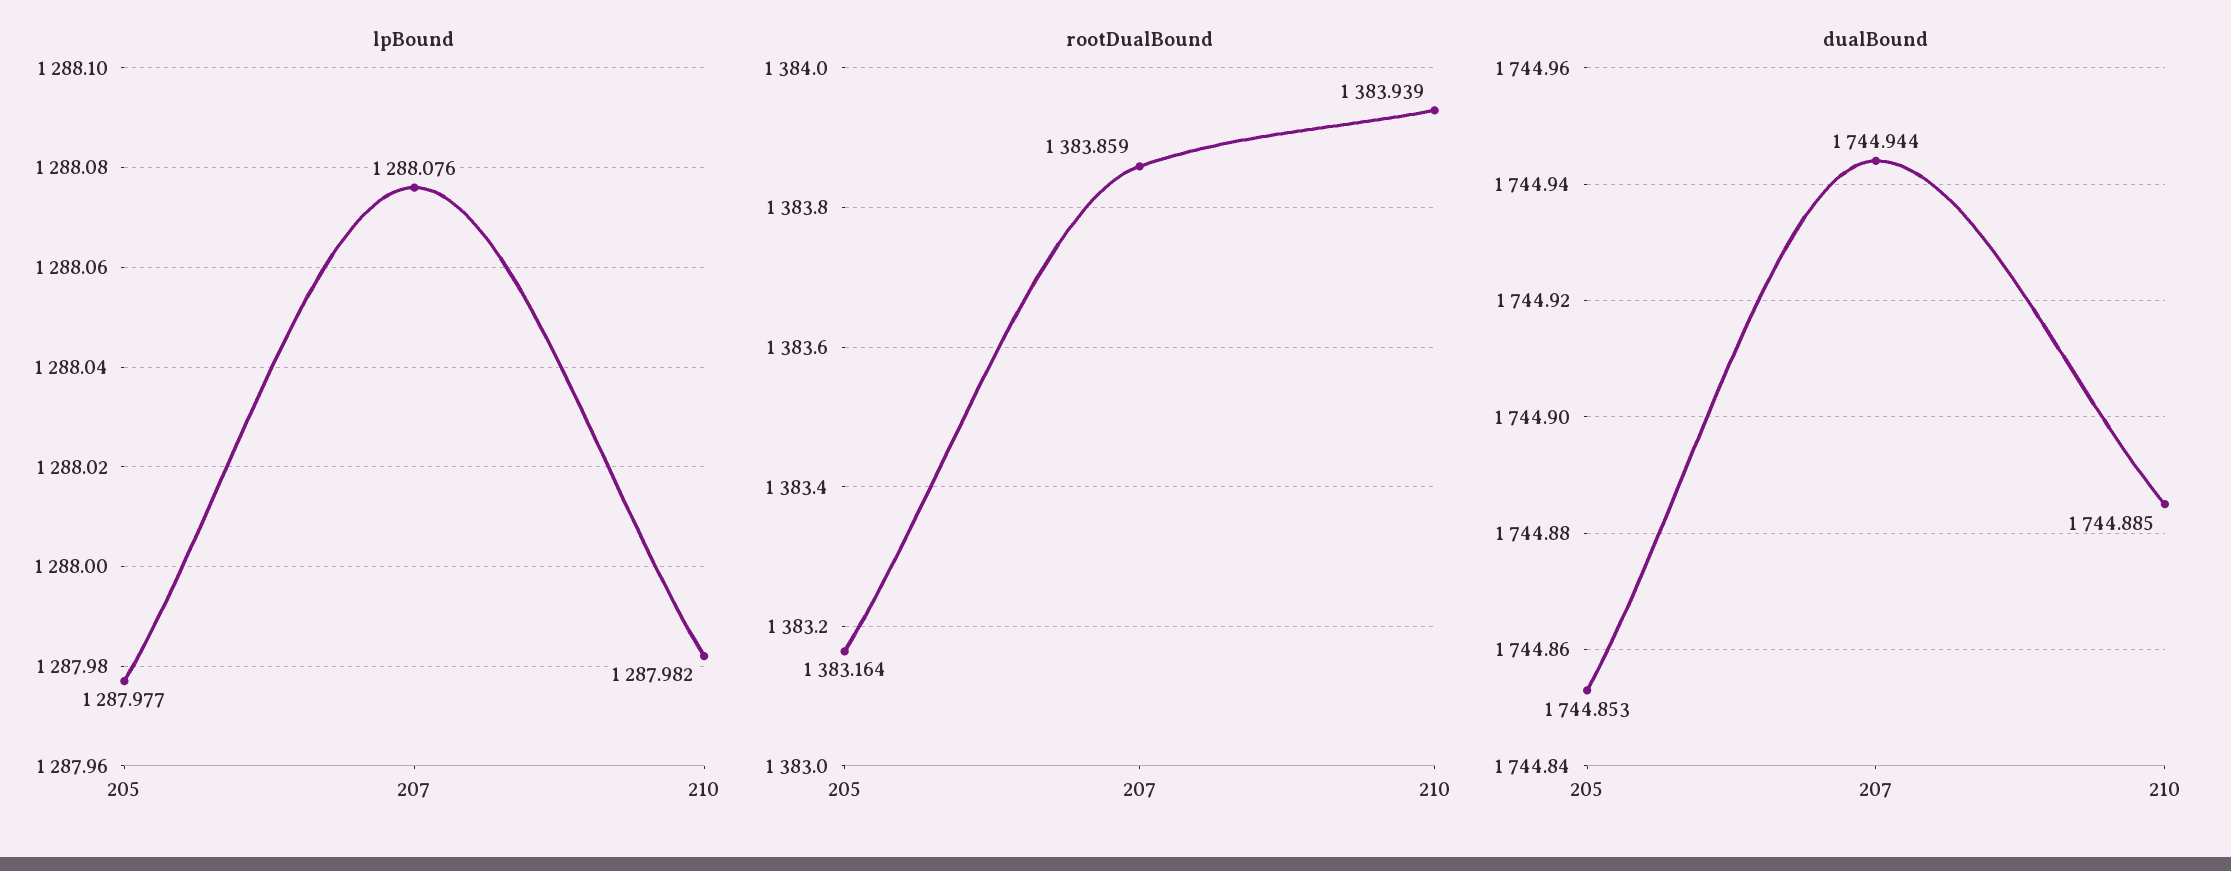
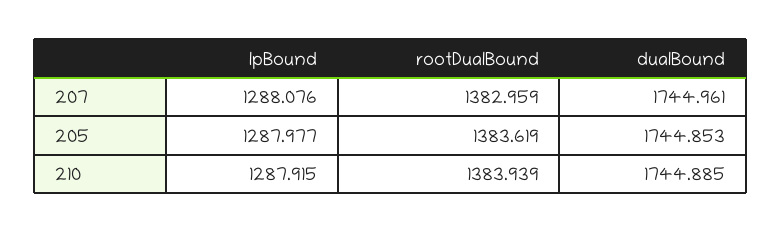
lpBound, 210: 1287.982 -> 1287.915
rootDualBound, 205: 1383.164 -> 1383.619
rootDualBound, 207: 1383.859 -> 1382.959
dualBound, 207: 1744.944 -> 1744.961

